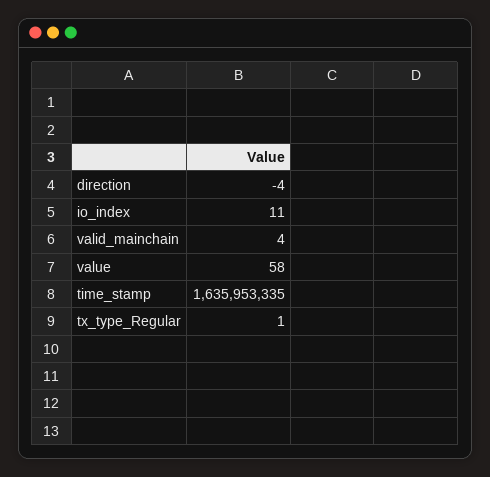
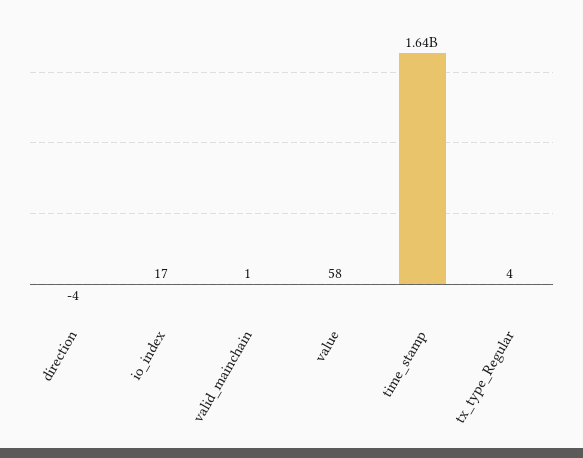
io_index: 11 -> 17
valid_mainchain: 4 -> 1
tx_type_Regular: 1 -> 4

